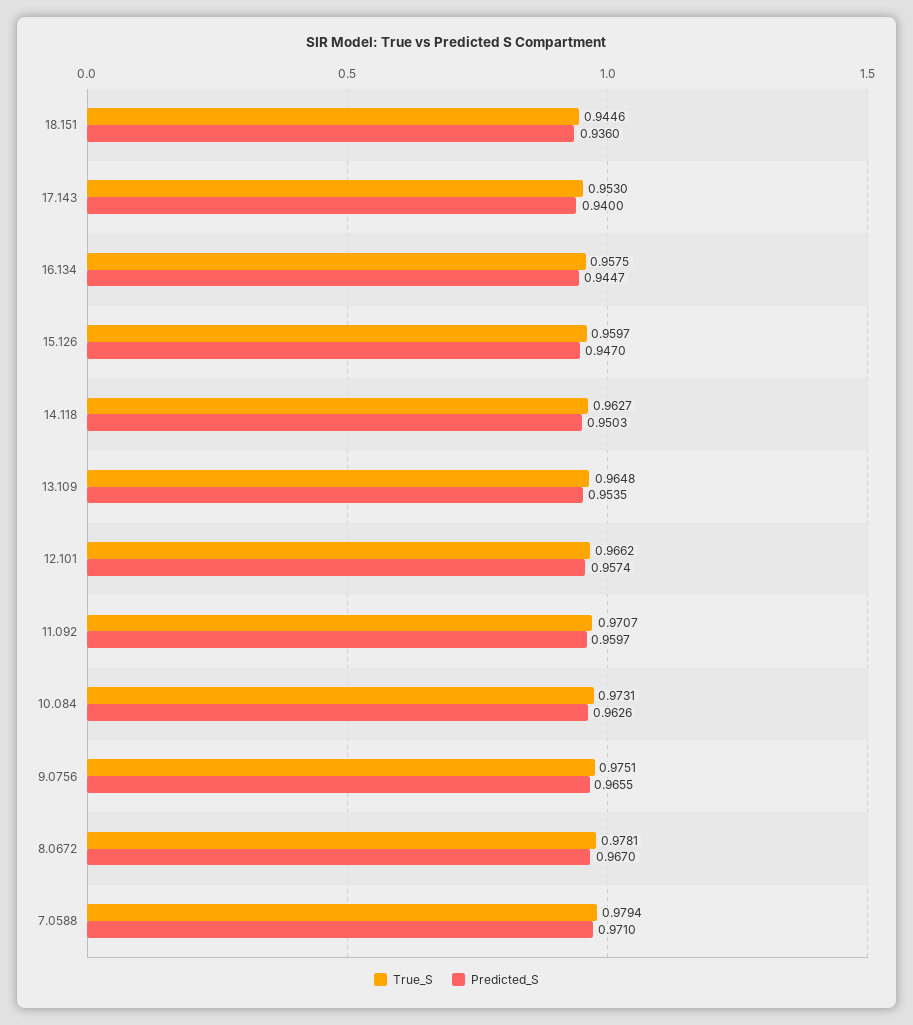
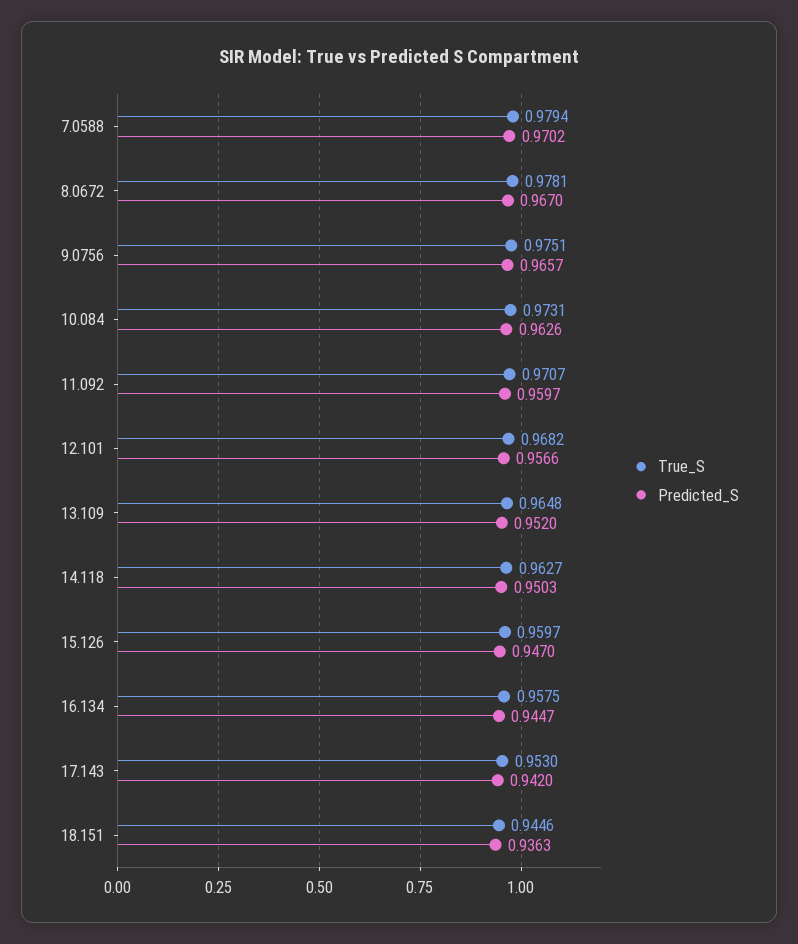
Predicted_S, 18.151: 0.936 -> 0.9363
Predicted_S, 17.143: 0.94 -> 0.942
Predicted_S, 13.109: 0.9535 -> 0.952
True_S, 12.101: 0.9662 -> 0.9682
Predicted_S, 12.101: 0.9574 -> 0.9566
Predicted_S, 9.0756: 0.9655 -> 0.9657
Predicted_S, 7.0588: 0.971 -> 0.9702

